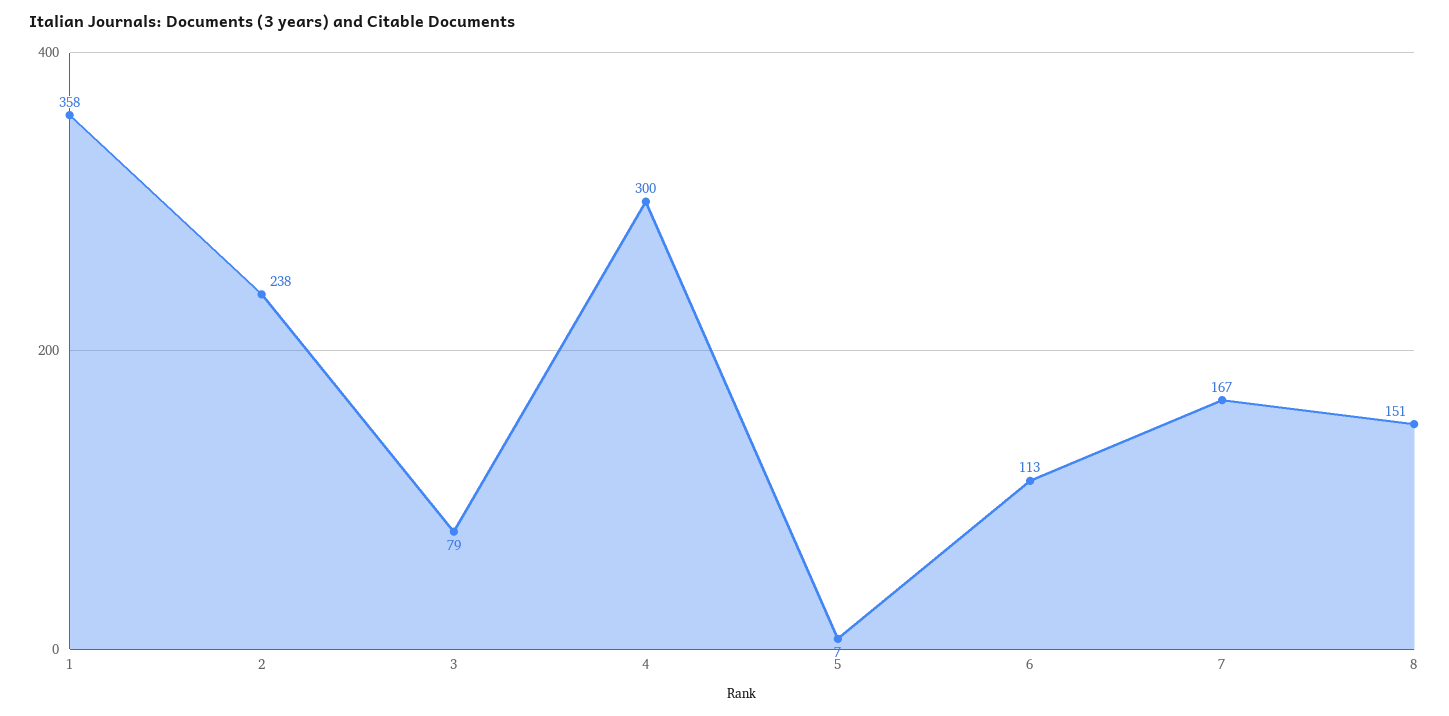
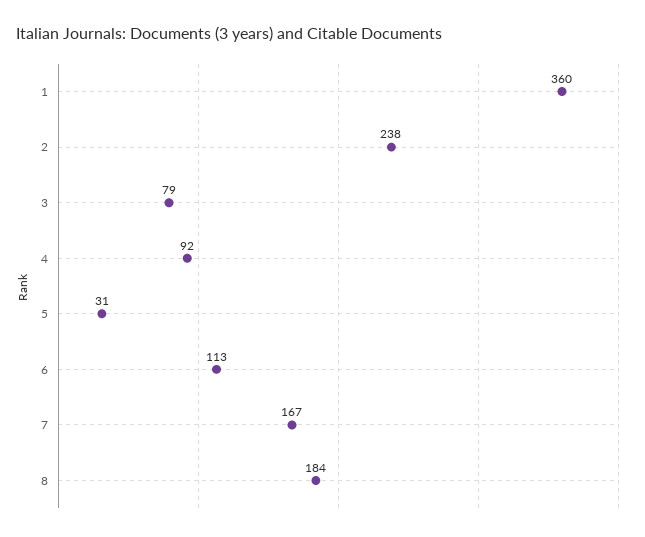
1: 358 -> 360
4: 300 -> 92
5: 7 -> 31
8: 151 -> 184

